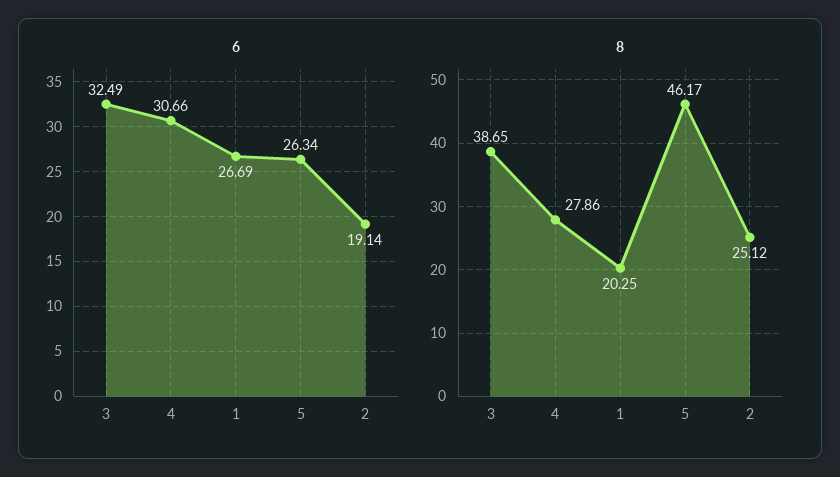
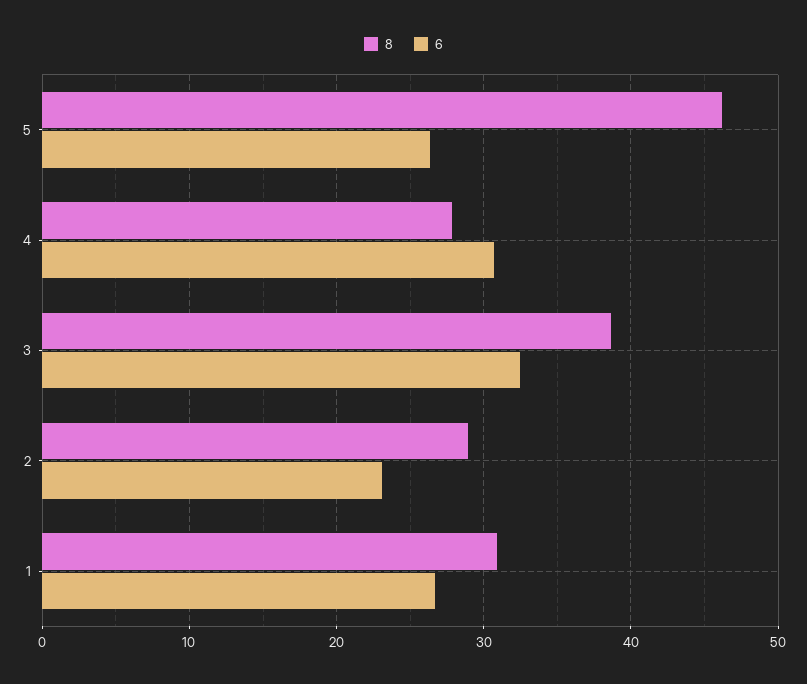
6, 2: 19.14 -> 23
8, 1: 20.25 -> 31
8, 2: 25.12 -> 29

